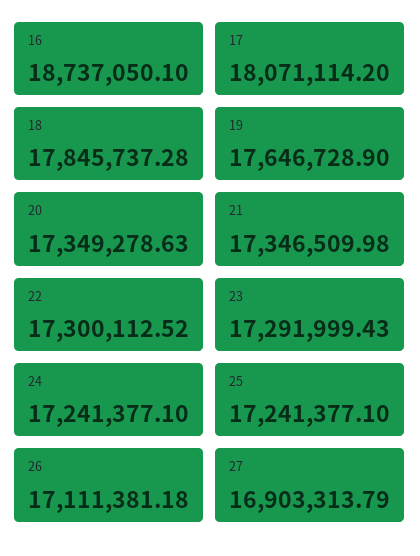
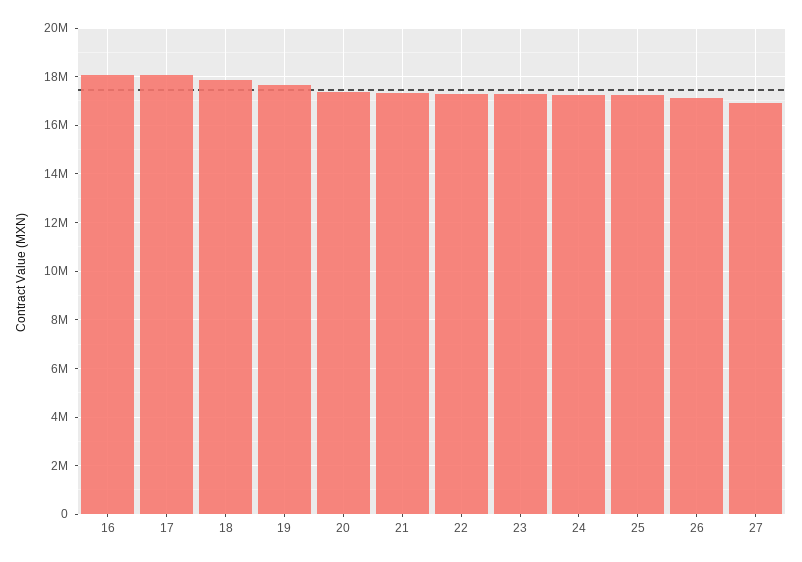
16: 18737050.1 -> 18000000

